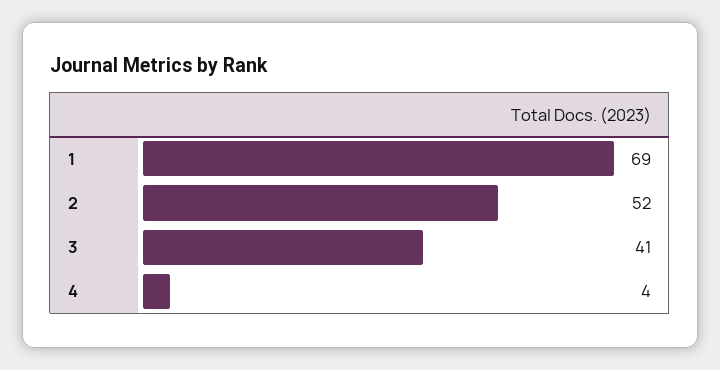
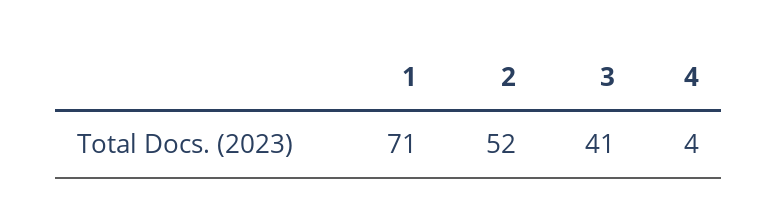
1: 69 -> 71

